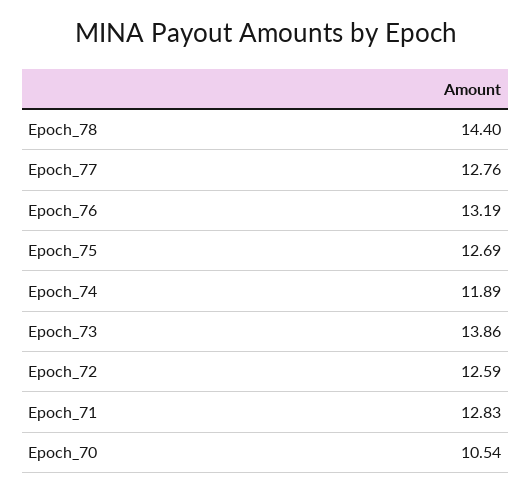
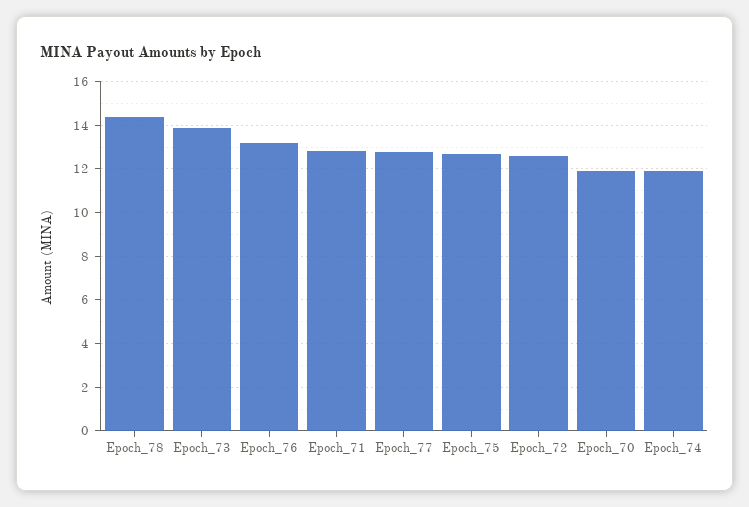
Epoch_70: 10.54 -> 12

